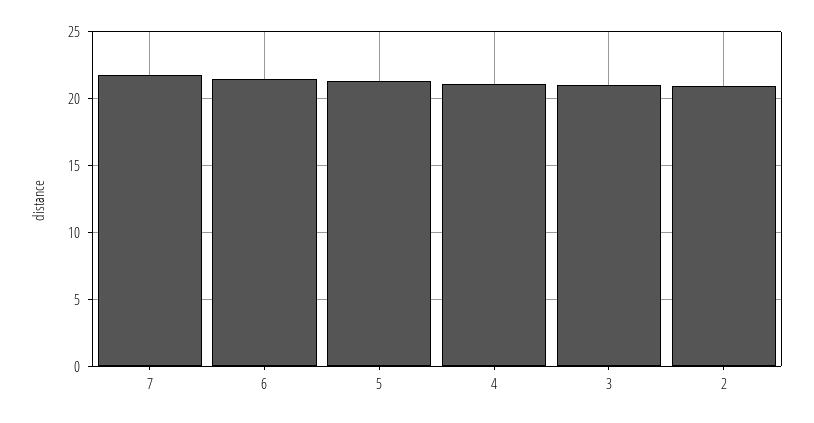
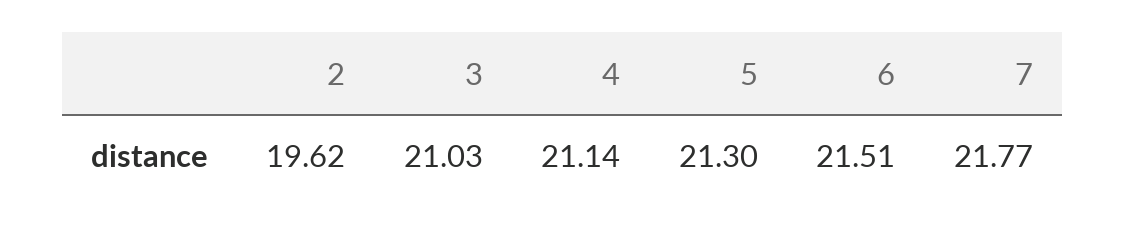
2: 21 -> 19.62

